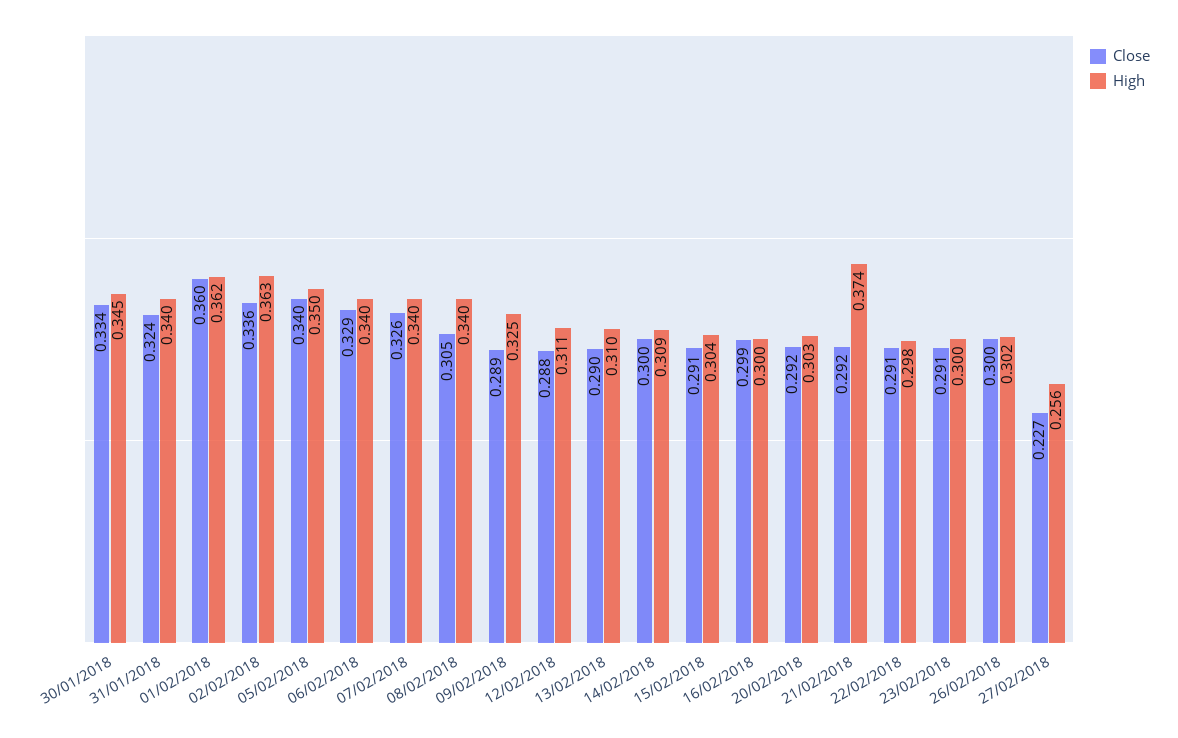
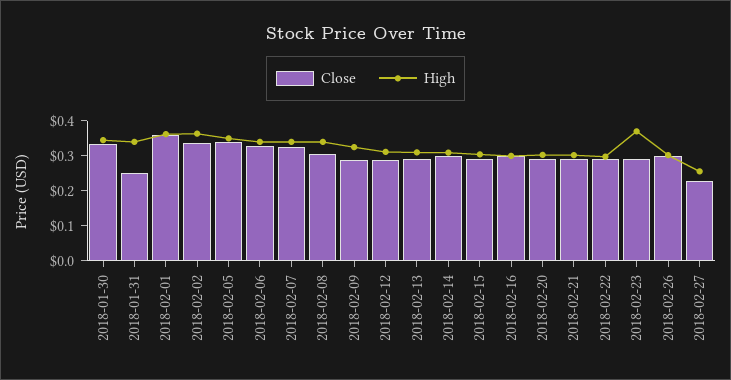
Close, 31/01/2018: 0.324 -> 0.25
High, 21/02/2018: 0.374 -> 0.3
High, 23/02/2018: 0.3 -> 0.375

